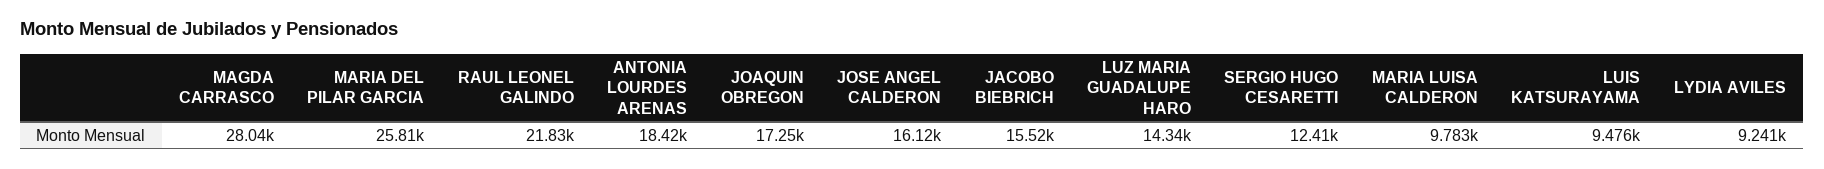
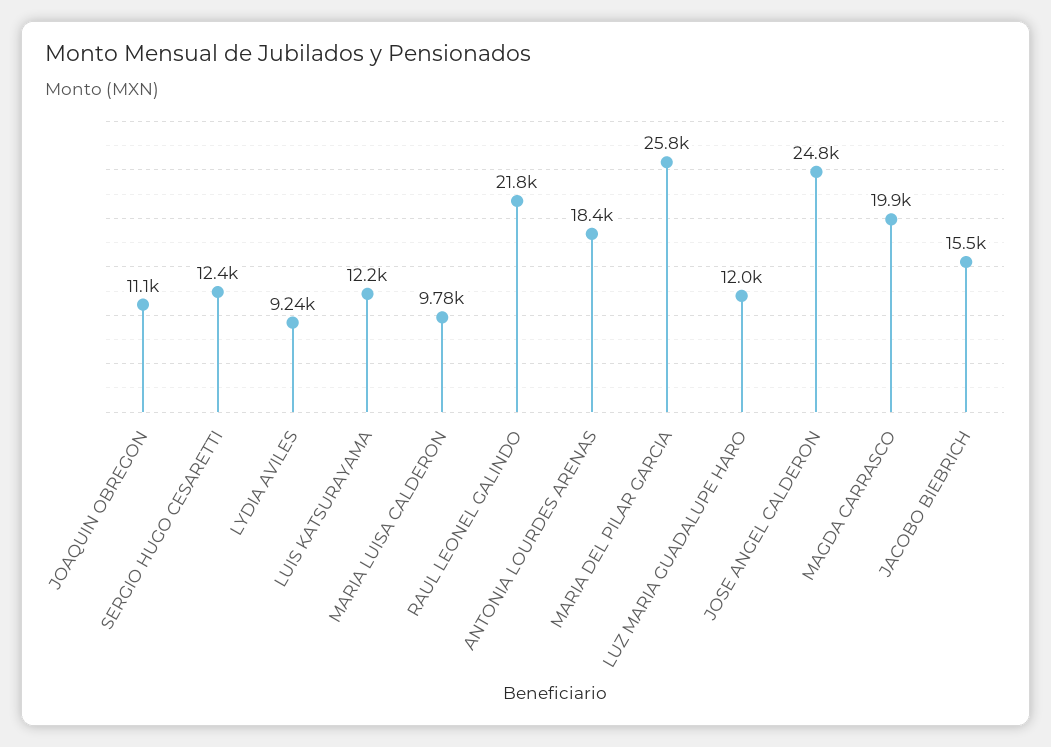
MAGDA CARRASCO: 28040 -> 19900
JOAQUIN OBREGON: 17250 -> 11100
JOSE ANGEL CALDERON: 16120 -> 24800
LUZ MARIA GUADALUPE HARO: 14340 -> 12000
LUIS KATSURAYAMA: 9476 -> 12200

